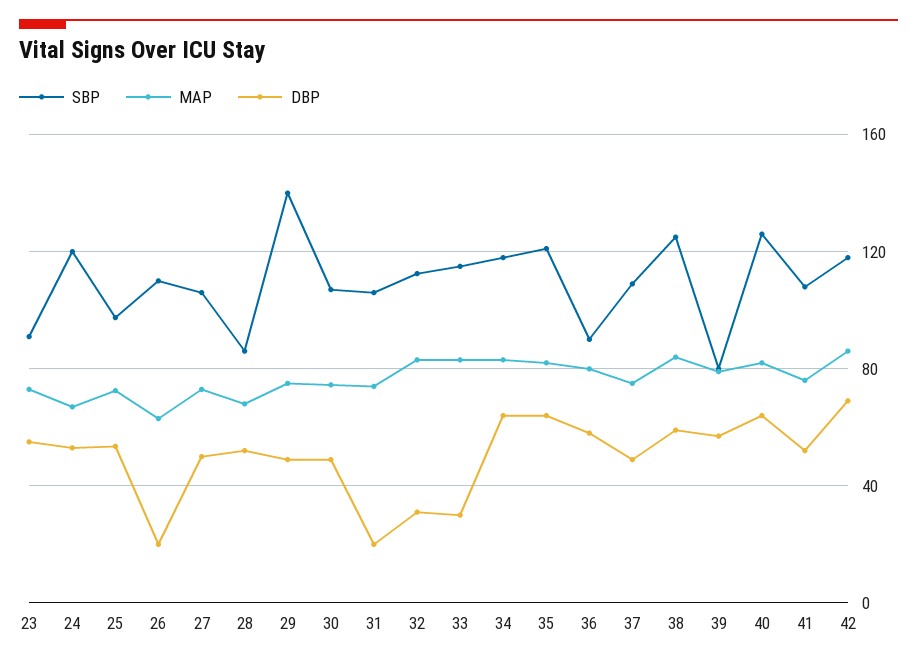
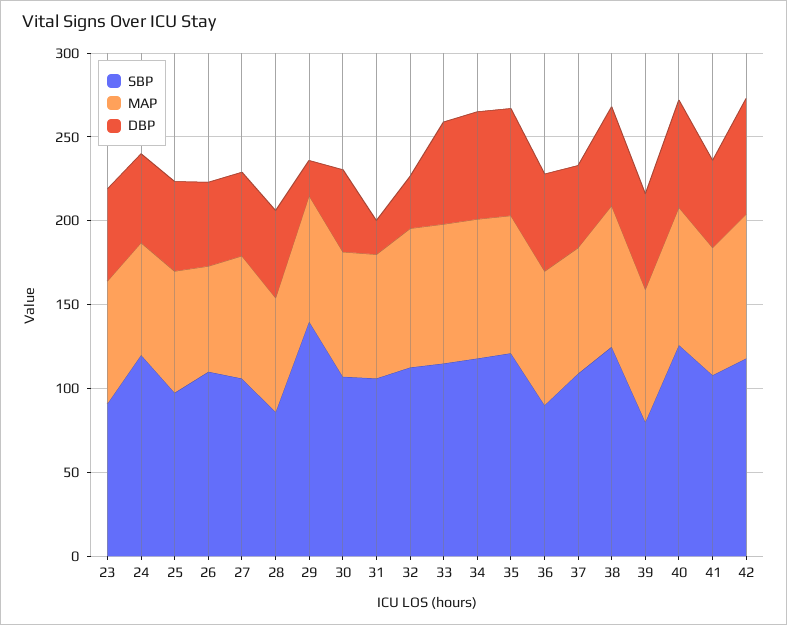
DBP, 26: 20 -> 50
DBP, 29: 50 -> 20
DBP, 33: 30 -> 60

